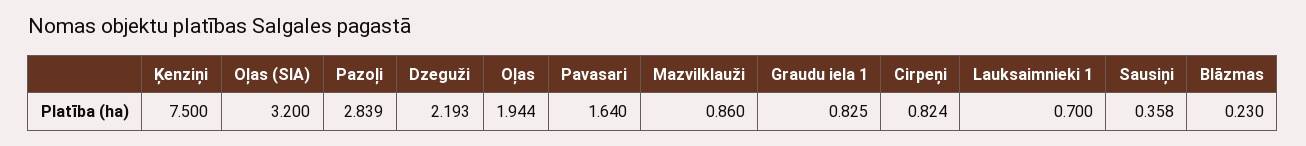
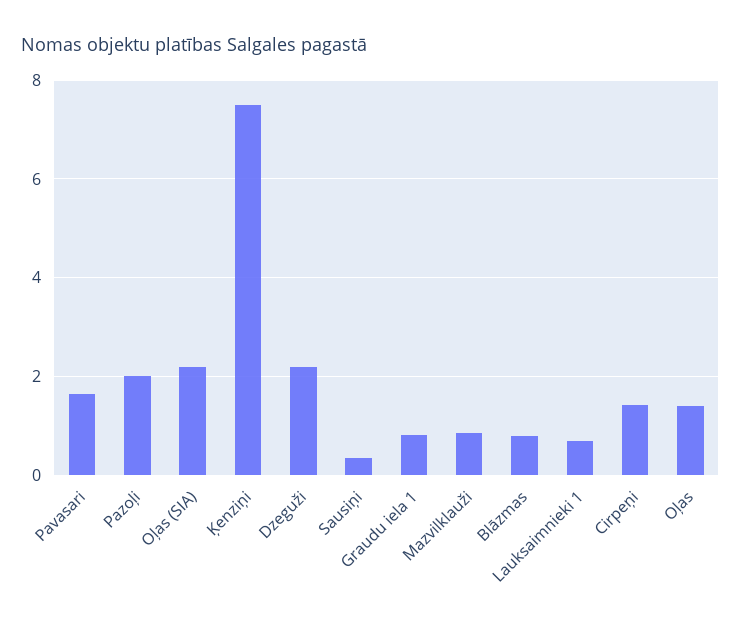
Oļas (SIA): 3.2 -> 2.2
Pazoļi: 2.839 -> 2
Oļas: 1.944 -> 1.4
Cirpeņi: 0.824 -> 1.4
Blāzmas: 0.23 -> 0.8

